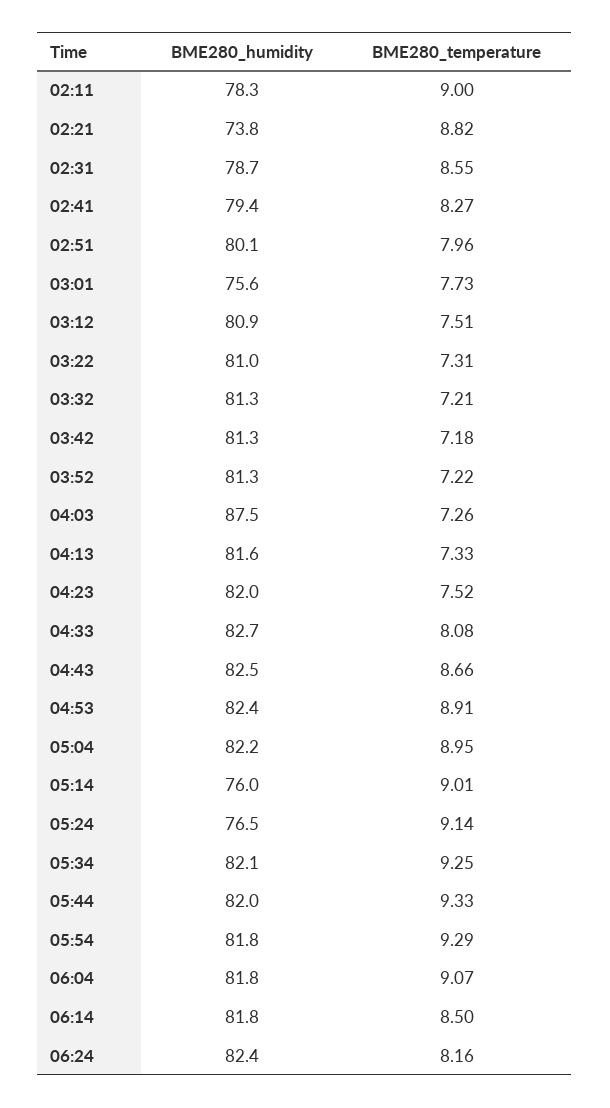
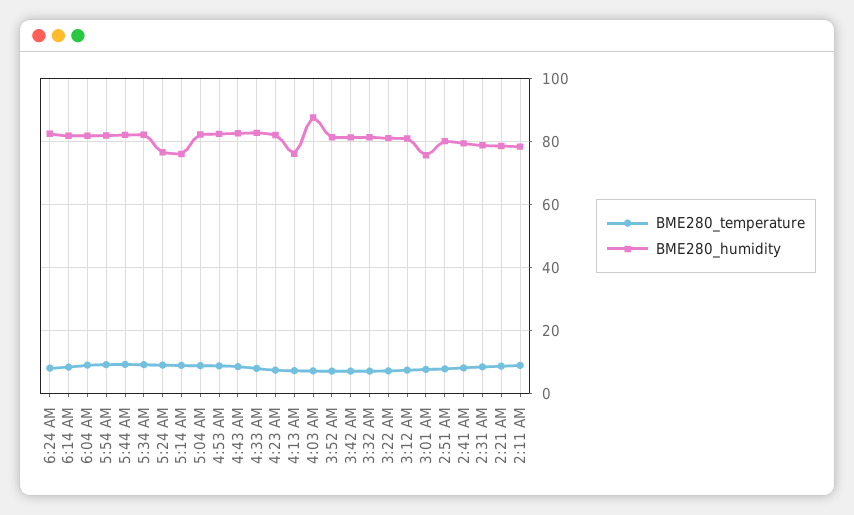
BME280_humidity, 02:21: 73.8 -> 78
BME280_humidity, 04:13: 81.6 -> 76

